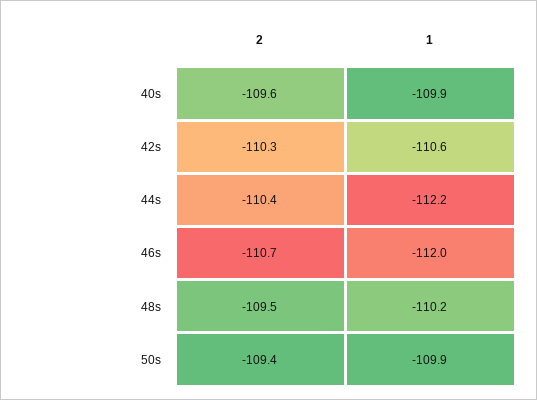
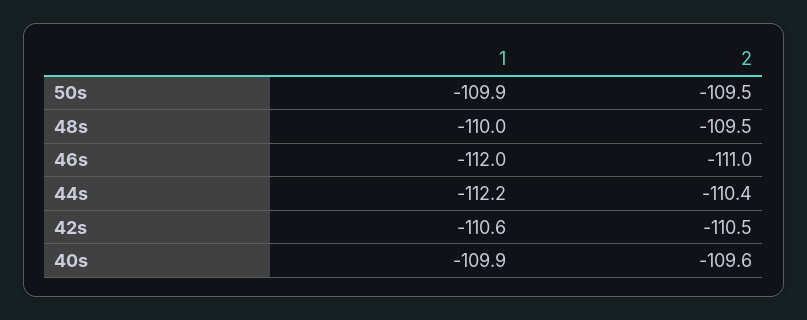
2, 42s: -110.3 -> -110.5
2, 46s: -110.7 -> -111
1, 48s: -110.2 -> -110
2, 50s: -109.4 -> -109.5

